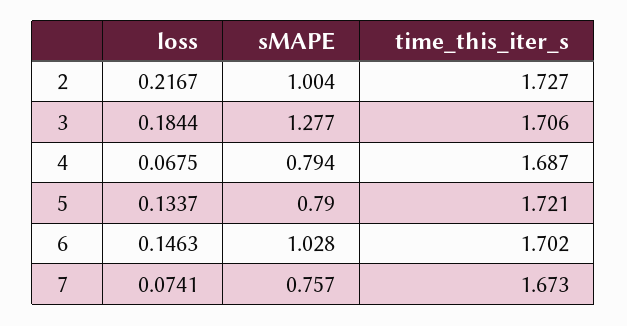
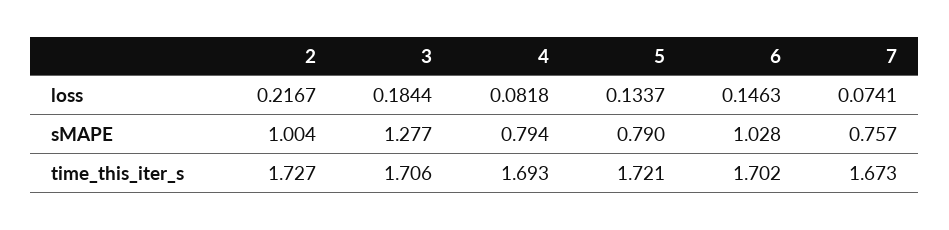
loss, 4: 0.0675 -> 0.0818
time_this_iter_s, 4: 1.687 -> 1.693

